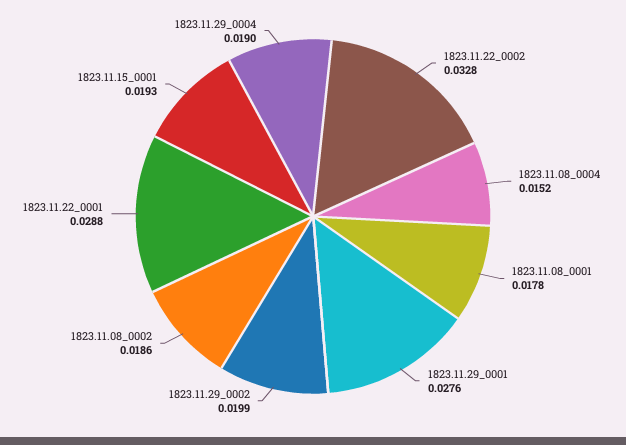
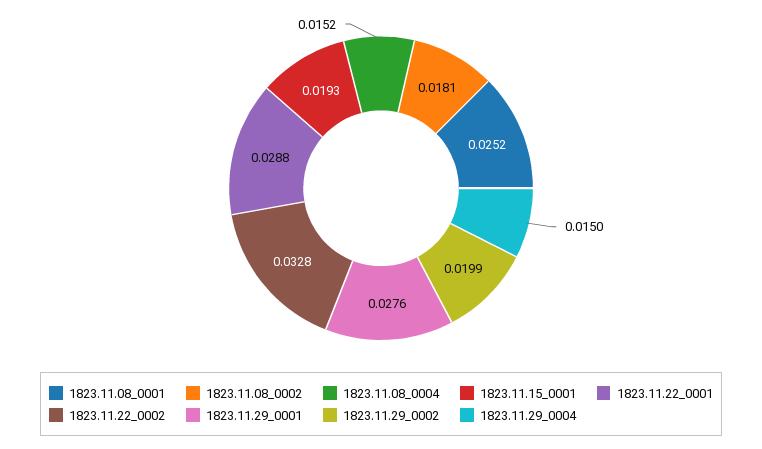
1823.11.08_0001: 0.0178 -> 0.0252
1823.11.08_0002: 0.0186 -> 0.0181
1823.11.29_0004: 0.019 -> 0.015

